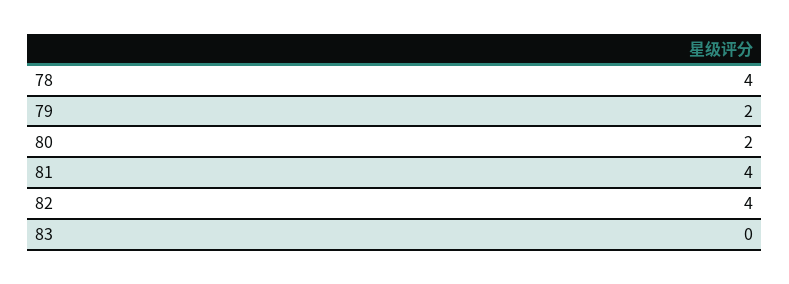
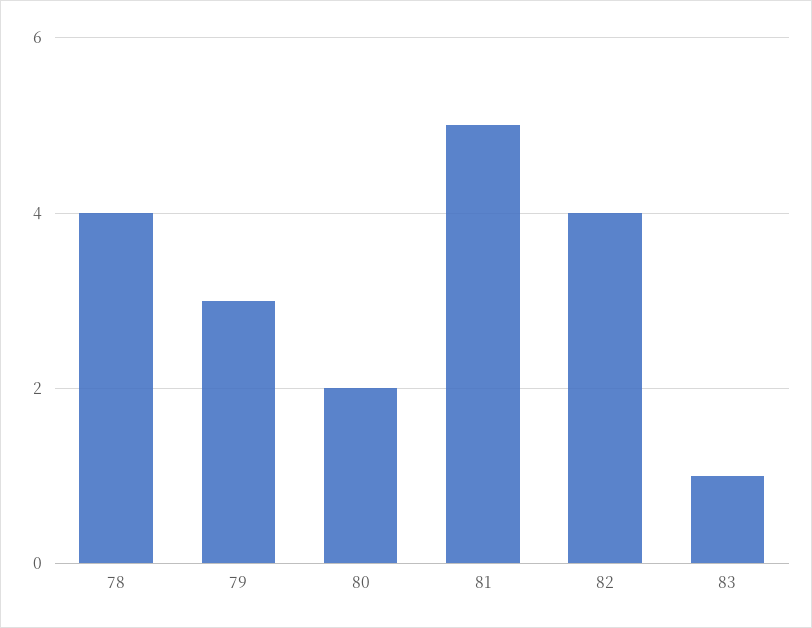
79: 2 -> 3
81: 4 -> 5
83: 0 -> 1

